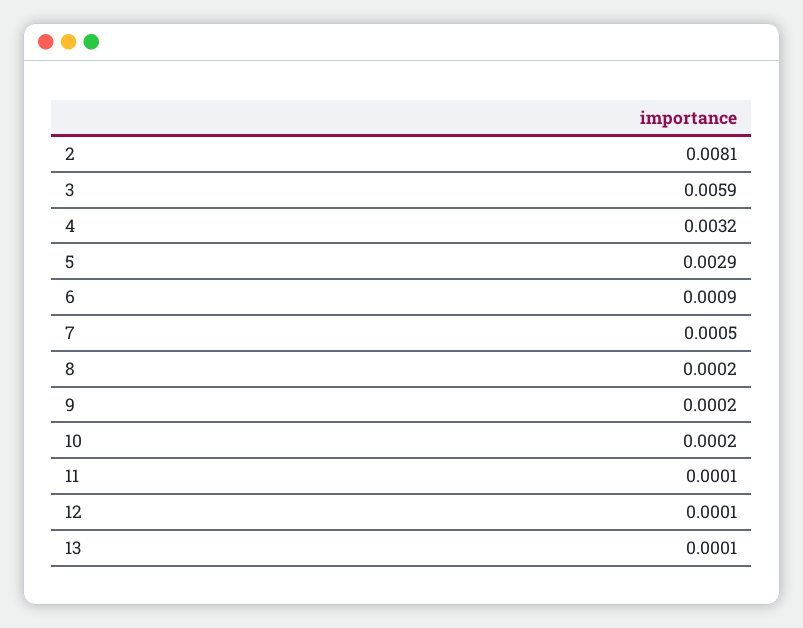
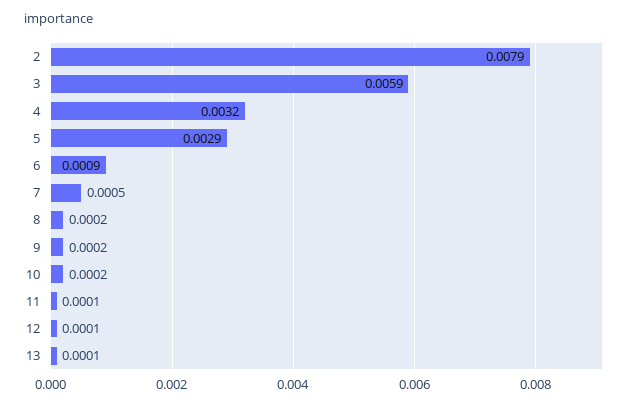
2: 0.0081 -> 0.0079

